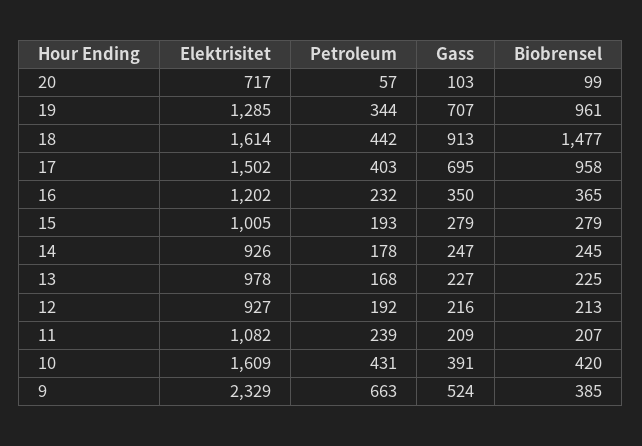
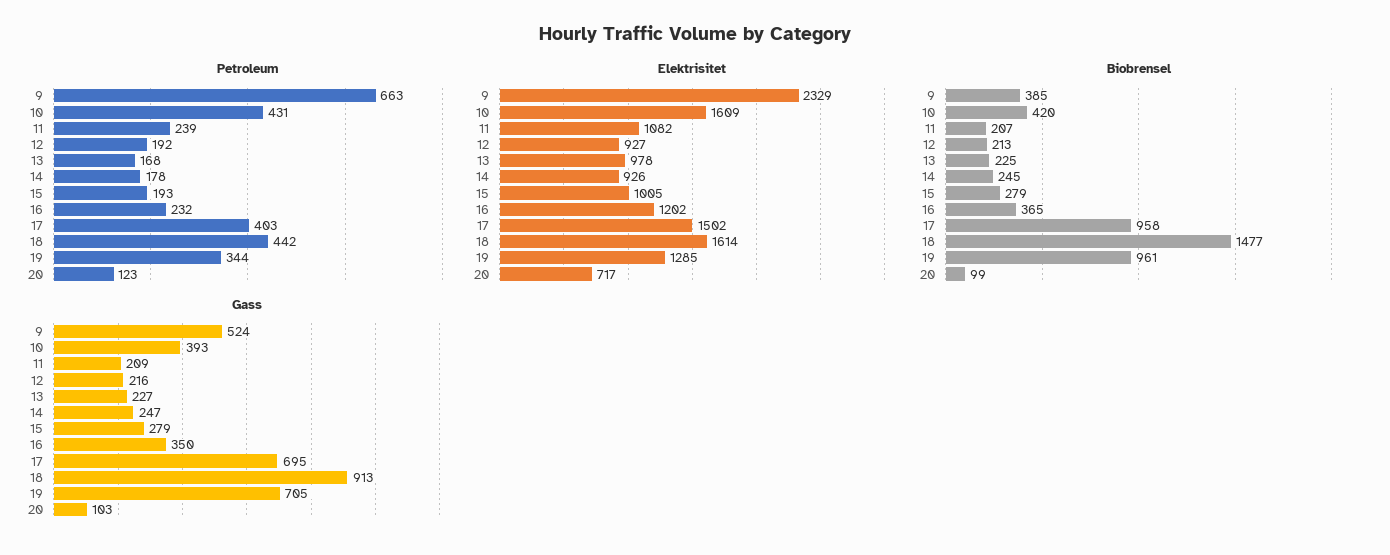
Petroleum, 20: 57 -> 123
Gass, 19: 707 -> 705
Gass, 10: 391 -> 393

